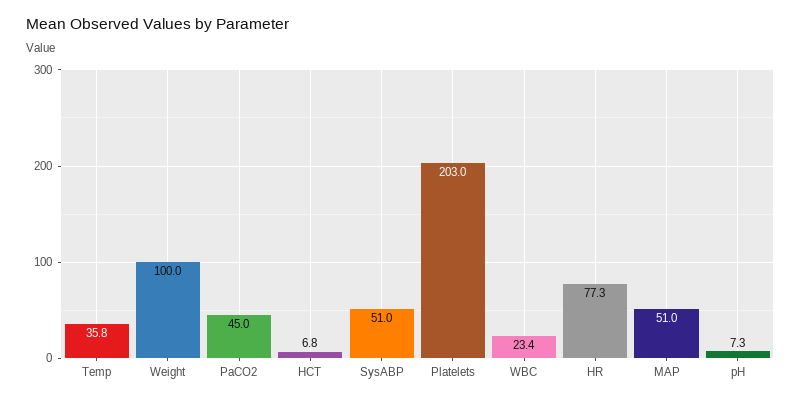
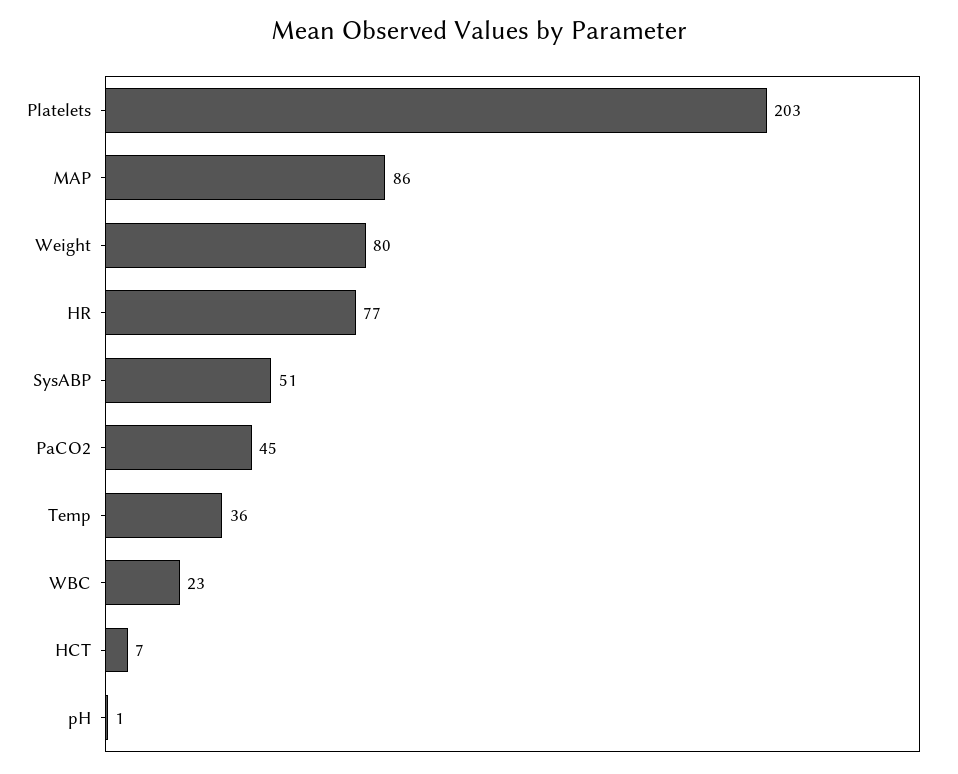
Weight: 100 -> 80
MAP: 51 -> 86
pH: 7.3 -> 1

